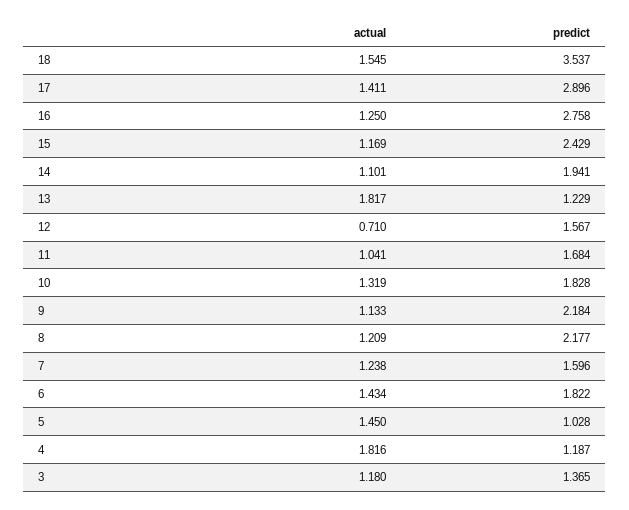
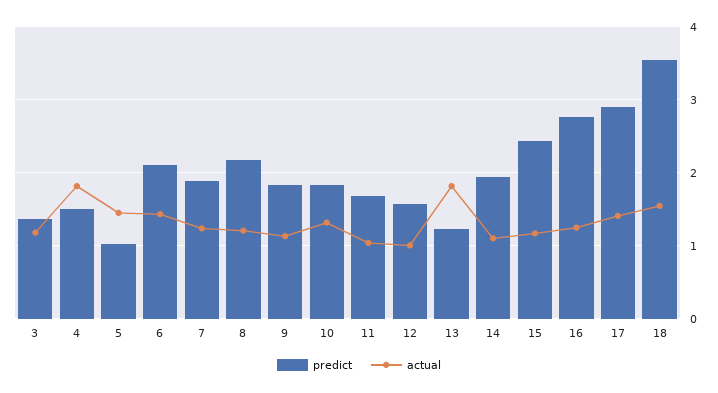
actual, 12: 0.71 -> 1
predict, 9: 2.184 -> 1.8
predict, 7: 1.596 -> 1.9
predict, 6: 1.822 -> 2.1
predict, 4: 1.187 -> 1.5

